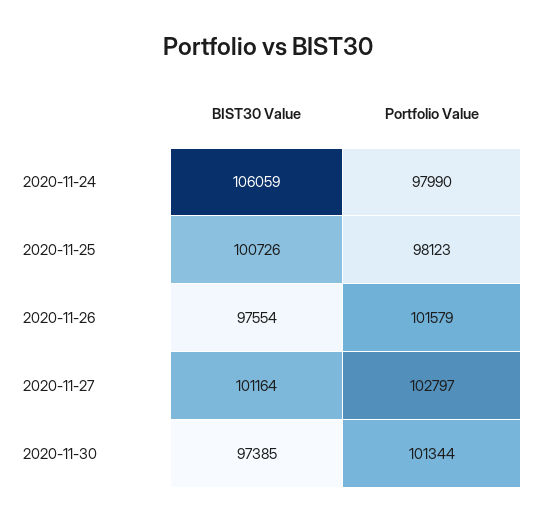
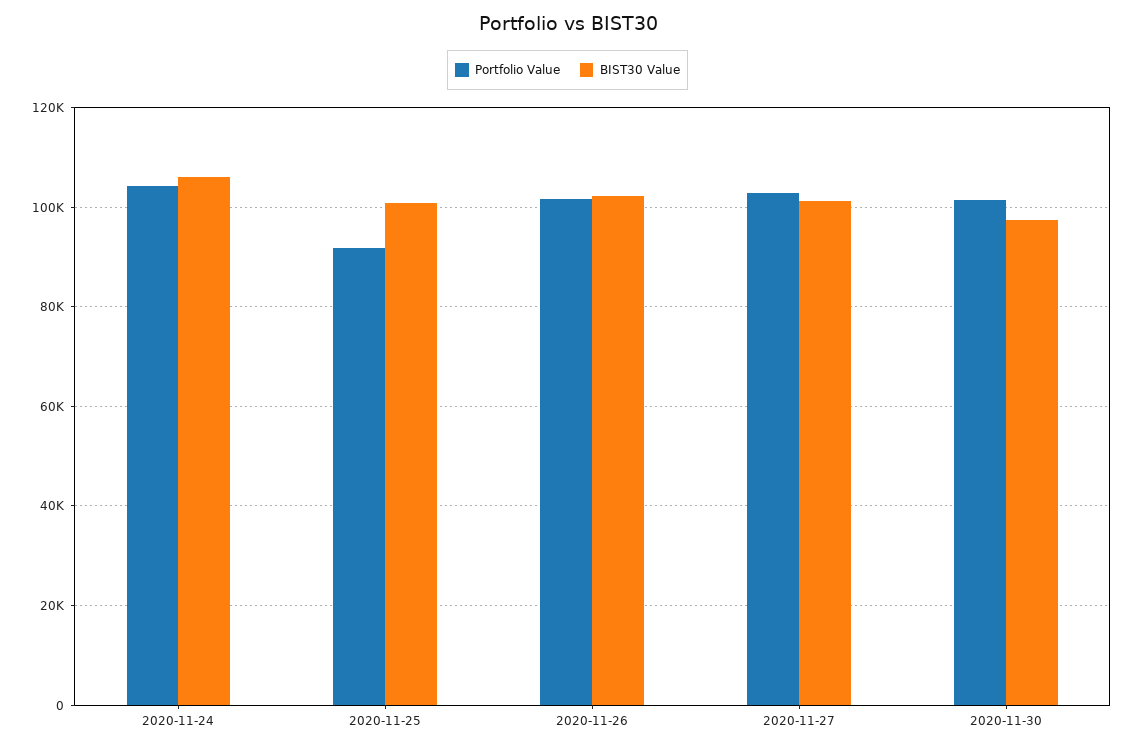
Portfolio Value, 2020-11-24: 97990 -> 104000
Portfolio Value, 2020-11-25: 98123 -> 92000
BIST30 Value, 2020-11-26: 97554 -> 102000

